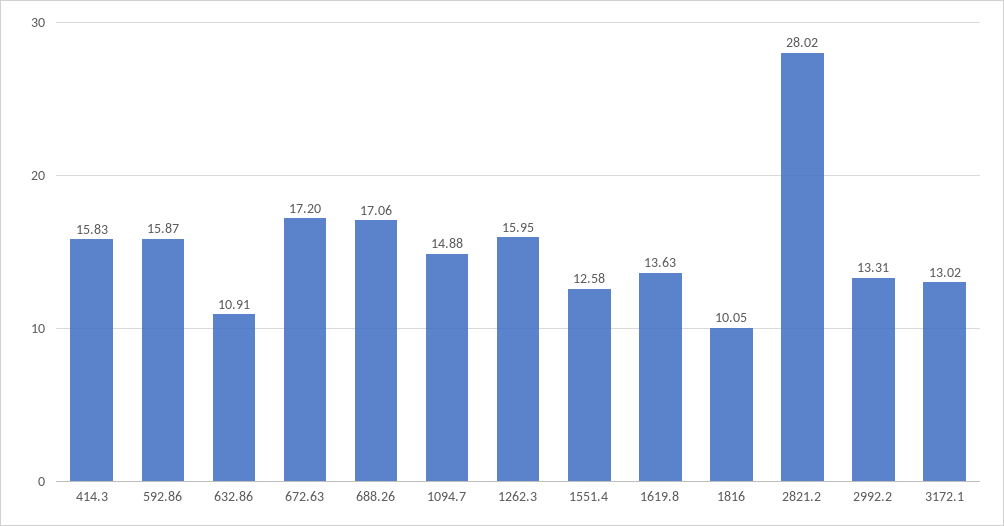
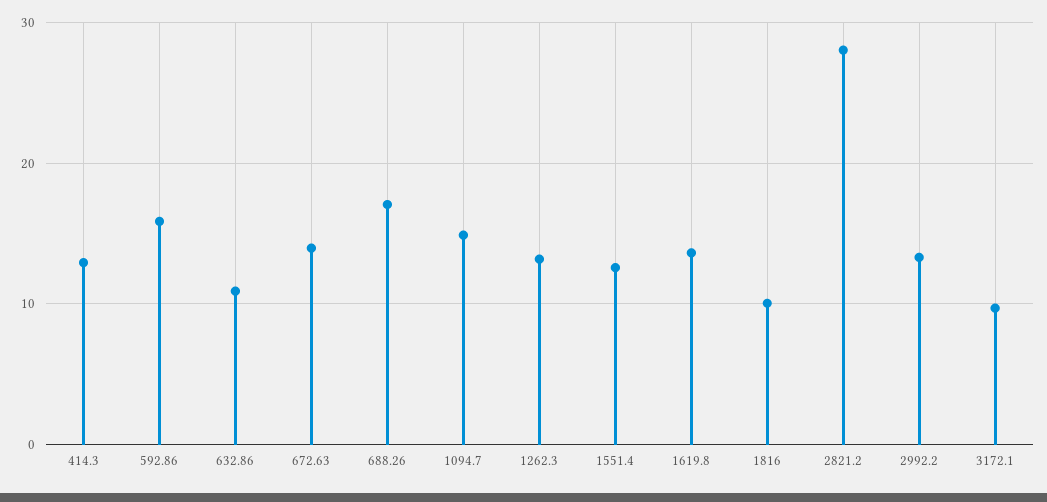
414.3: 15.83 -> 13
672.63: 17.2 -> 14
1262.3: 15.95 -> 13
3172.1: 13.02 -> 10

